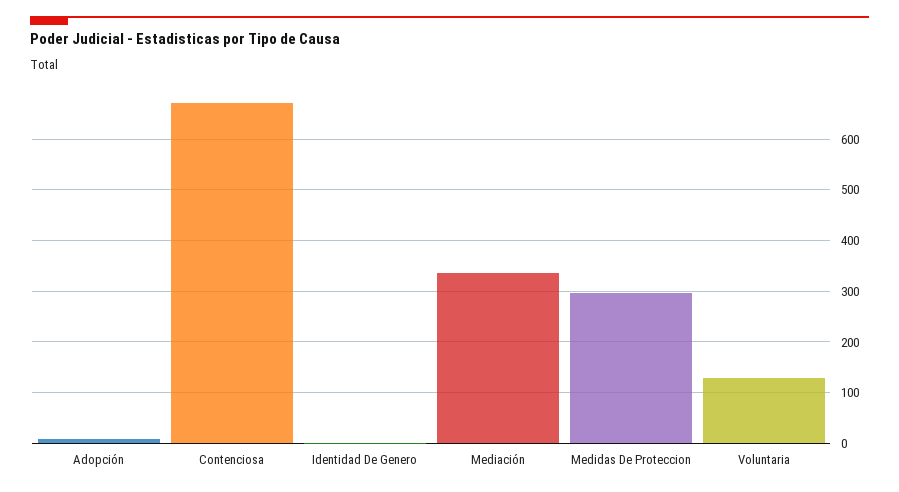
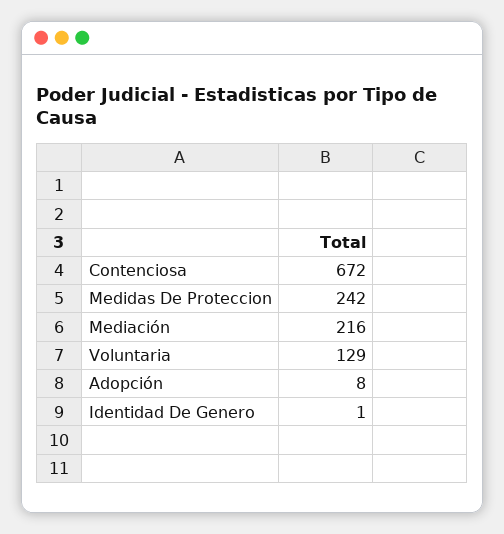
Mediación: 340 -> 216
Medidas De Proteccion: 300 -> 242

